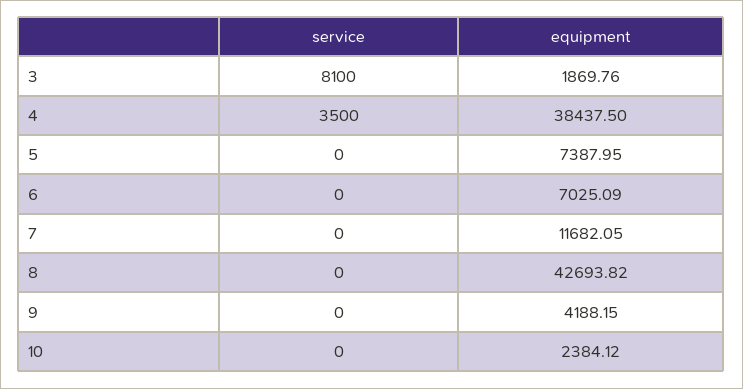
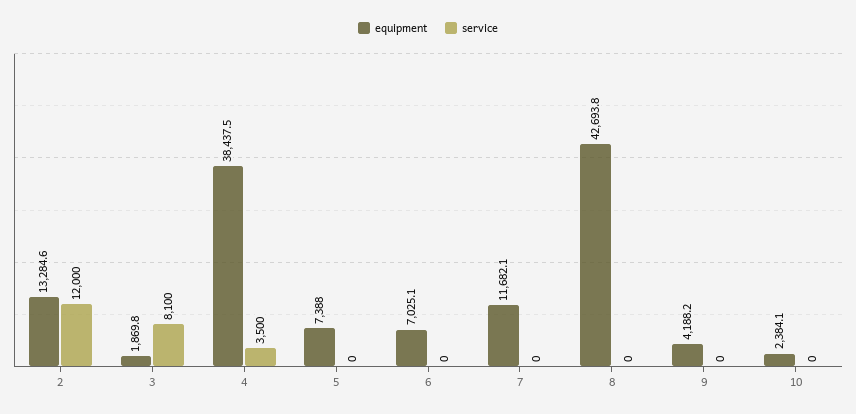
equipment, 2: none -> 13284.6
service, 2: none -> 12000

